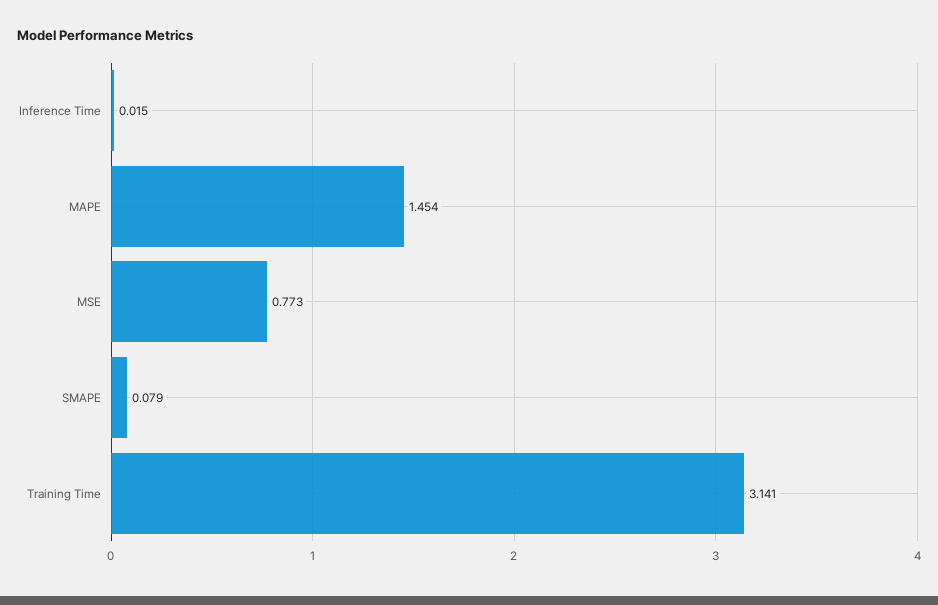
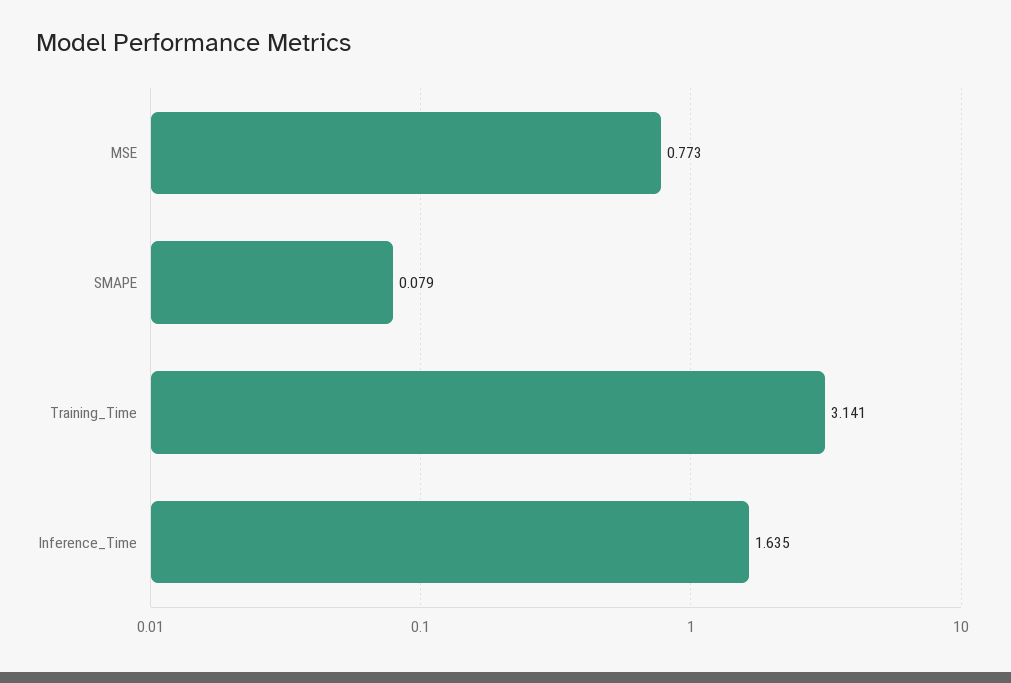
Inference Time: 0.015 -> 1.635
MAPE: 1.454 -> none

